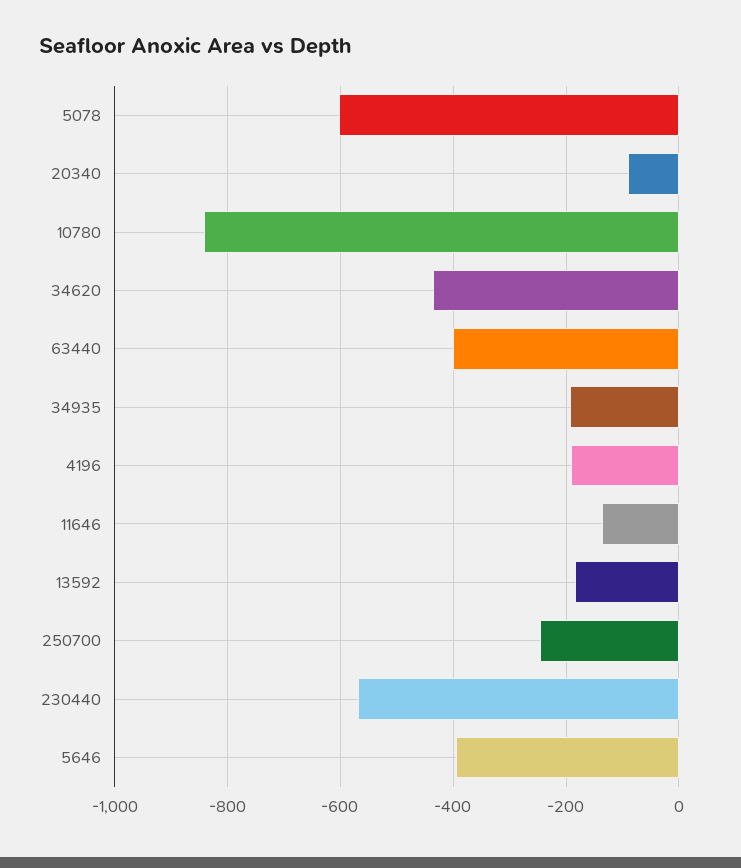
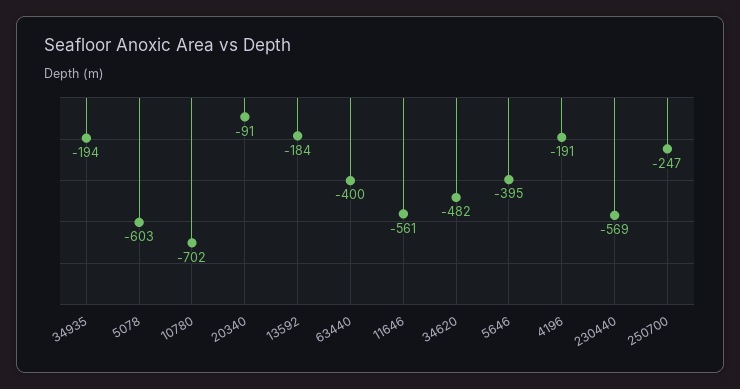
10780: -840 -> -702
34620: -440 -> -482
11646: -140 -> -561

